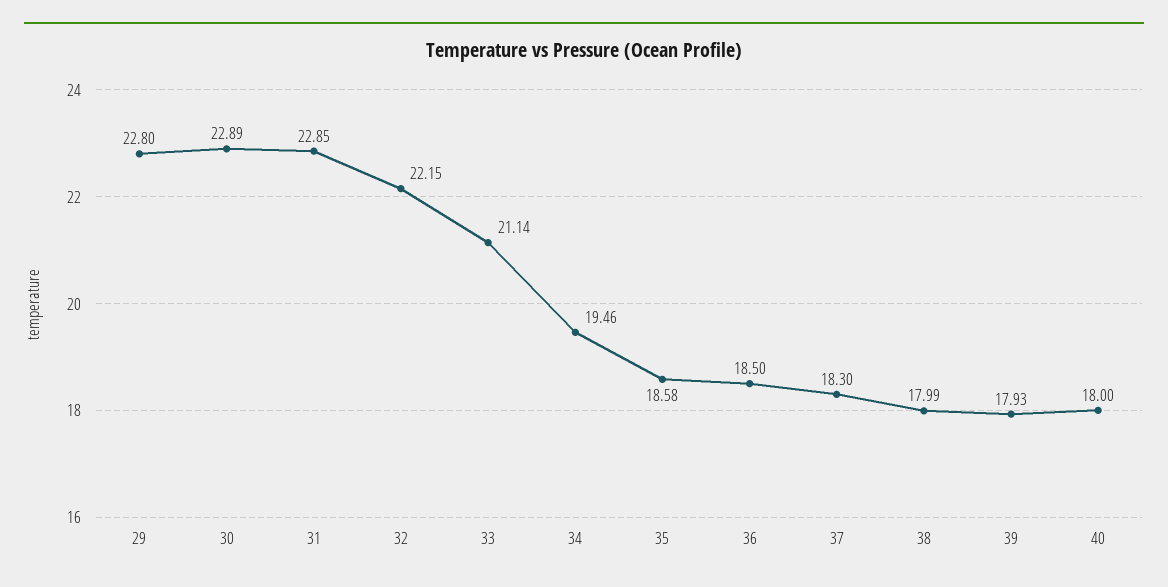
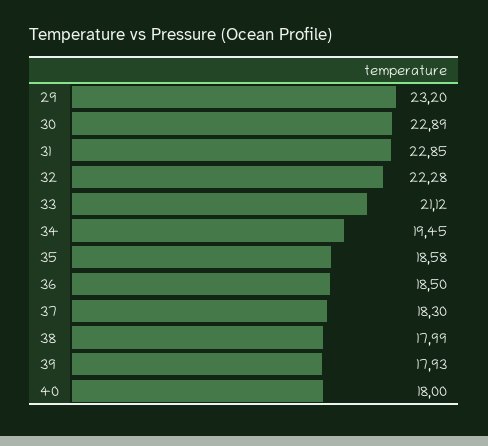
29: 22.8 -> 23.2
32: 22.15 -> 22.28
33: 21.14 -> 21.12
34: 19.46 -> 19.45

